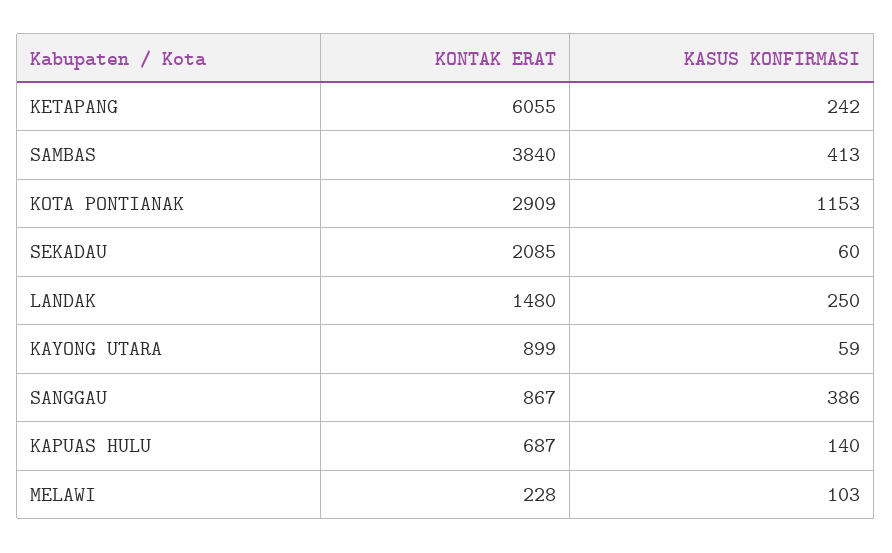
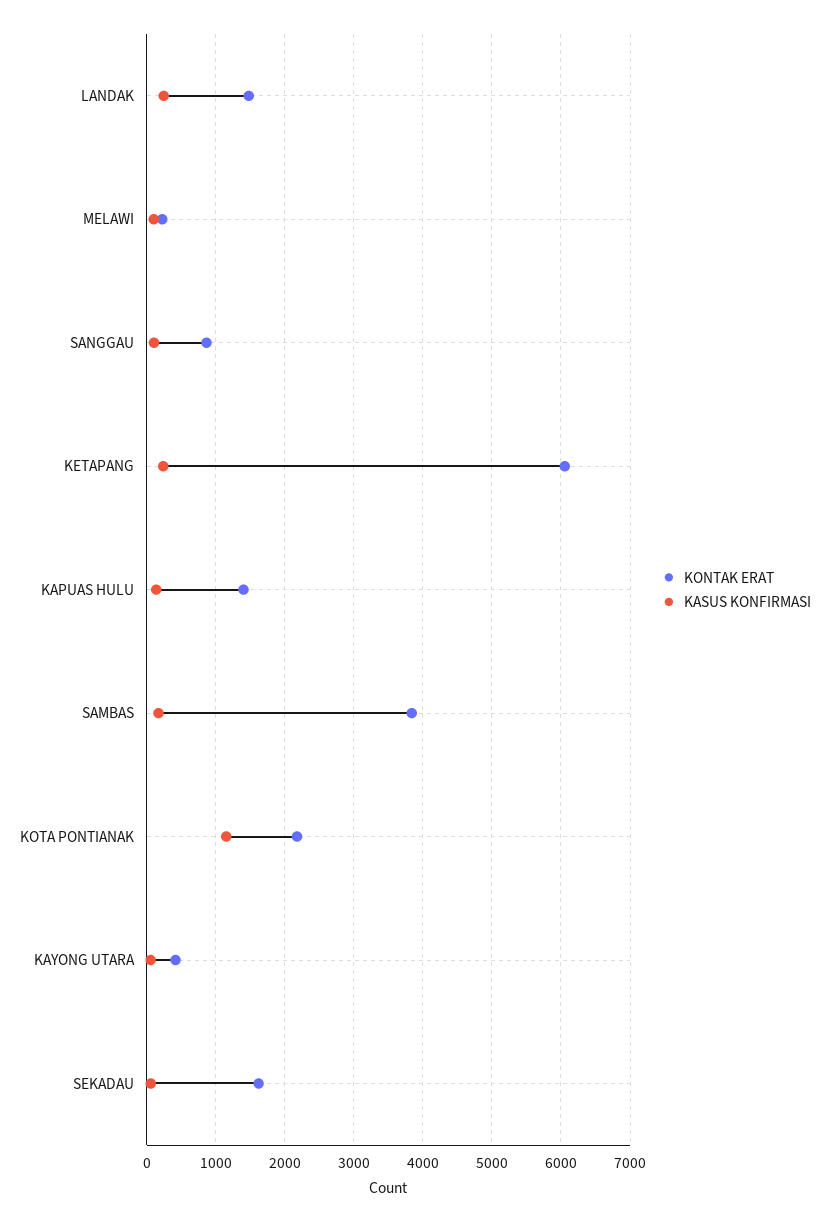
KASUS KONFIRMASI, SAMBAS: 413 -> 200
KONTAK ERAT, KOTA PONTIANAK: 2909 -> 2200
KONTAK ERAT, SEKADAU: 2085 -> 1600
KONTAK ERAT, KAYONG UTARA: 899 -> 400
KASUS KONFIRMASI, SANGGAU: 386 -> 100
KONTAK ERAT, KAPUAS HULU: 687 -> 1400

